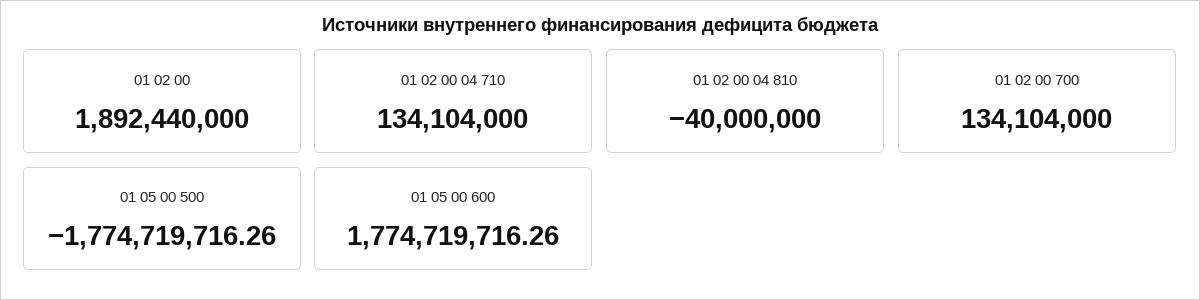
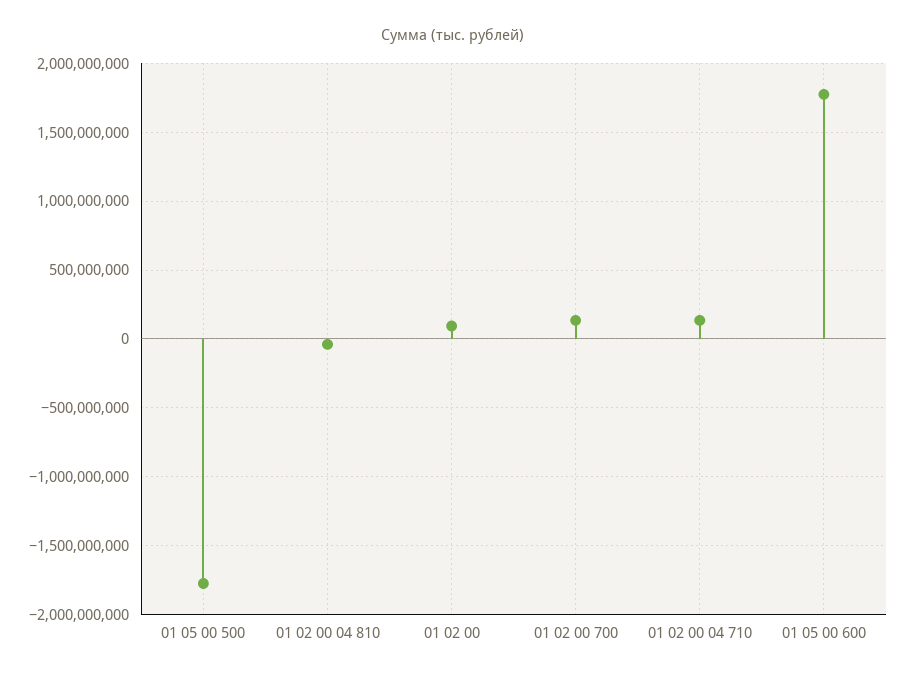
01 02 00: 1892440000 -> 100000000

